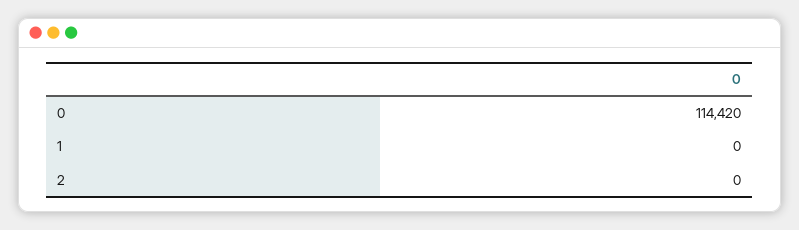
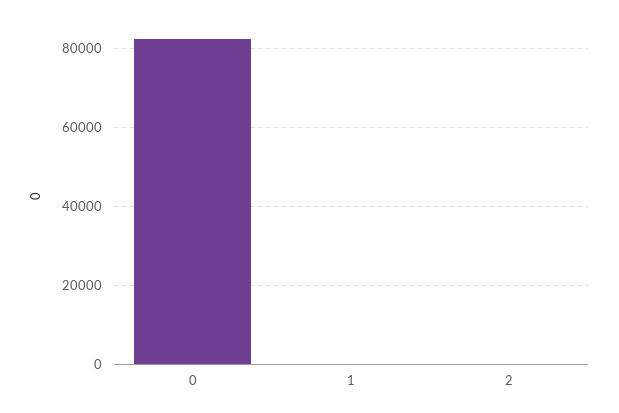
0: 114420 -> 82000

